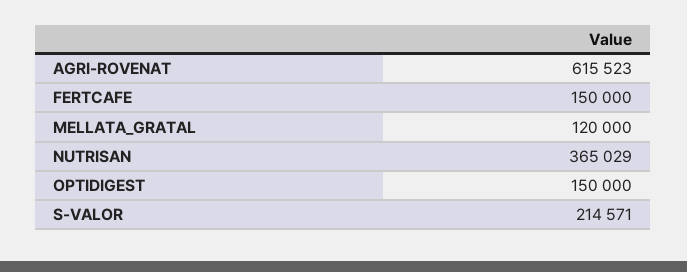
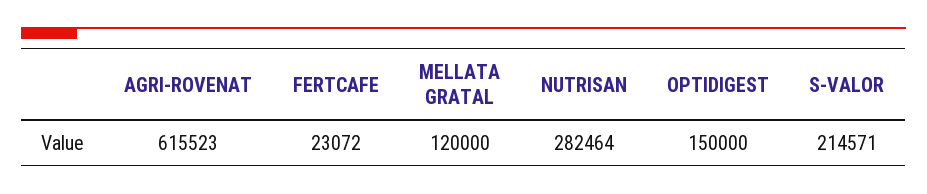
FERTCAFE: 150000 -> 23072
NUTRISAN: 365029 -> 282464

